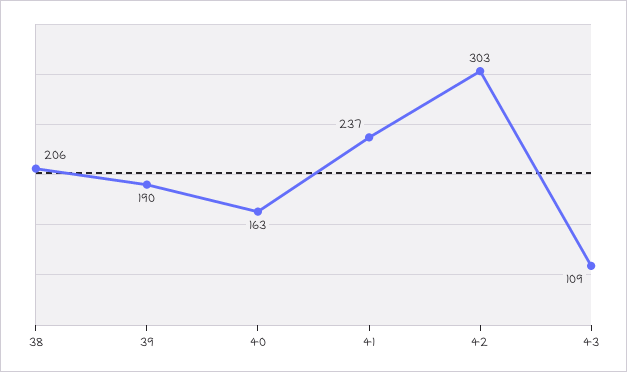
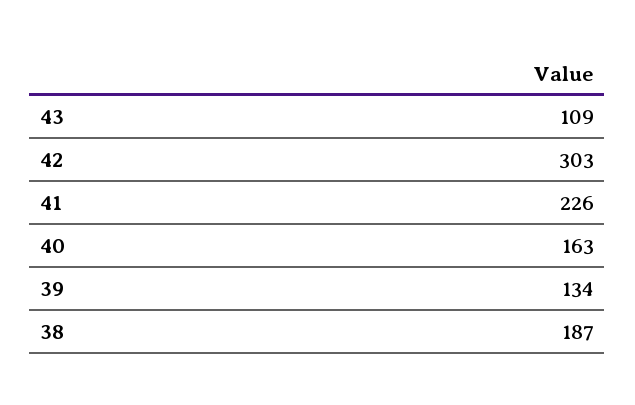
38: 206 -> 187
39: 190 -> 134
41: 237 -> 226

